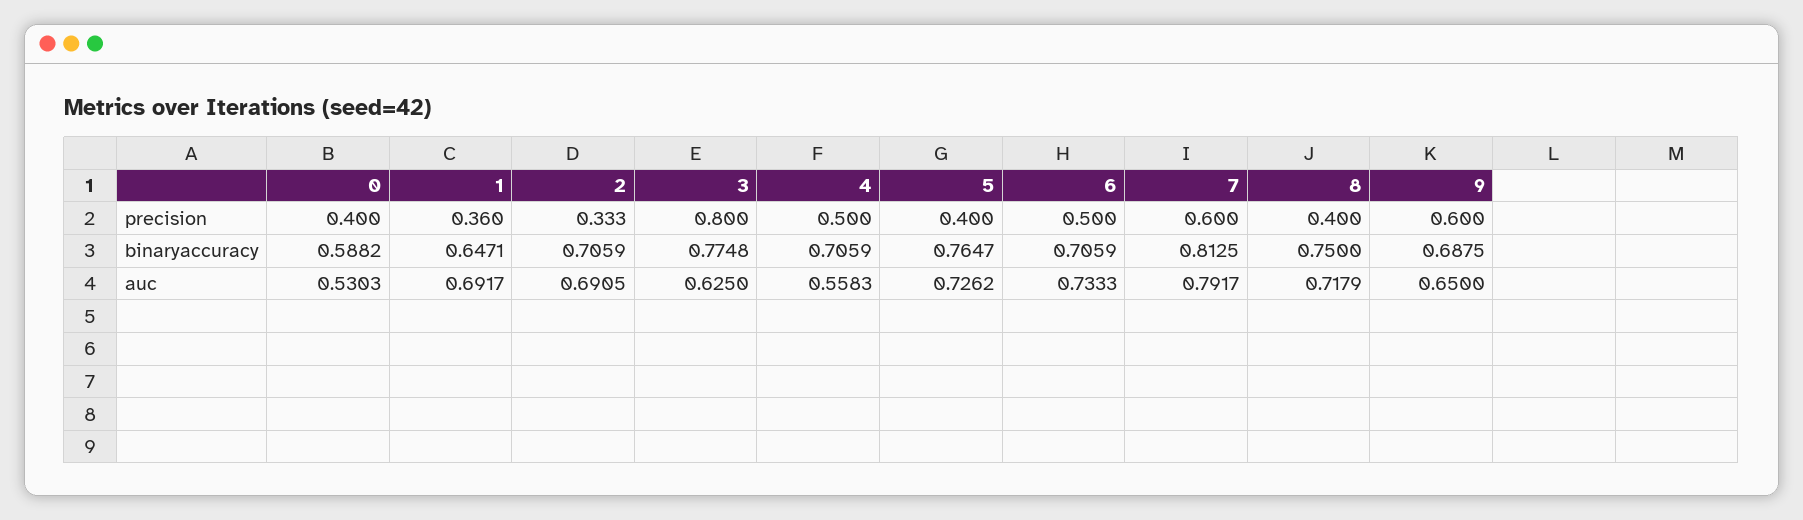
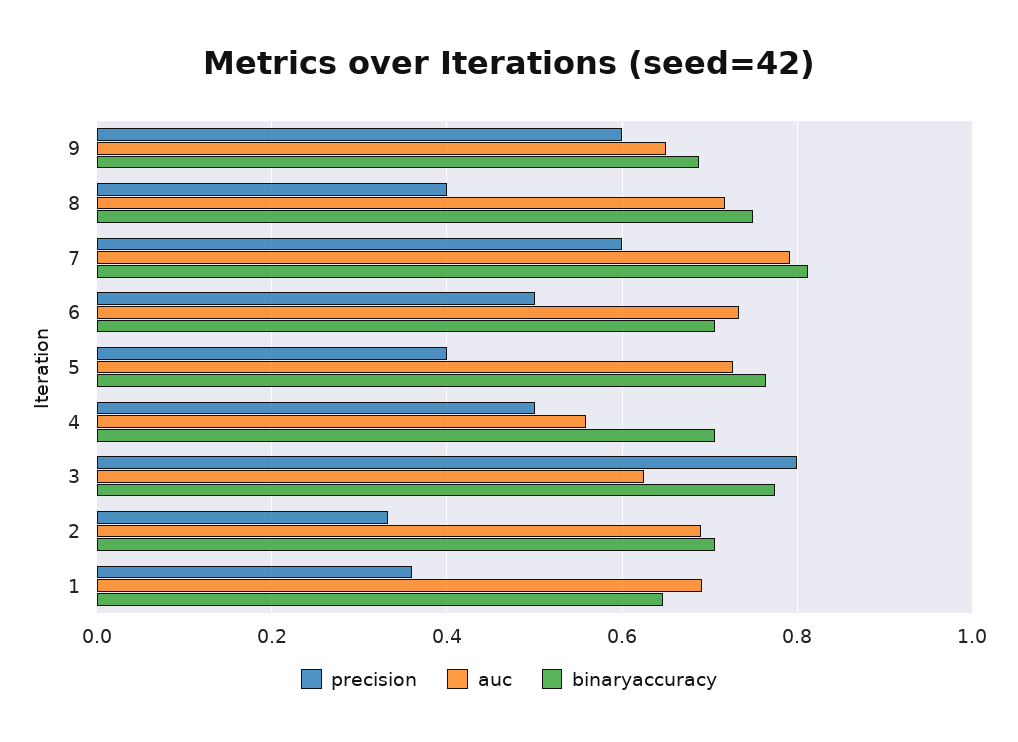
precision, 0: 0.4 -> none
binaryaccuracy, 0: 0.5882 -> none
auc, 0: 0.5303 -> none

